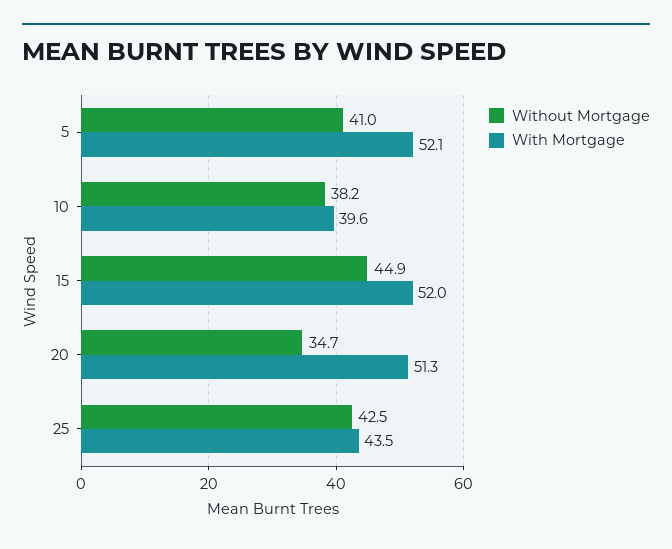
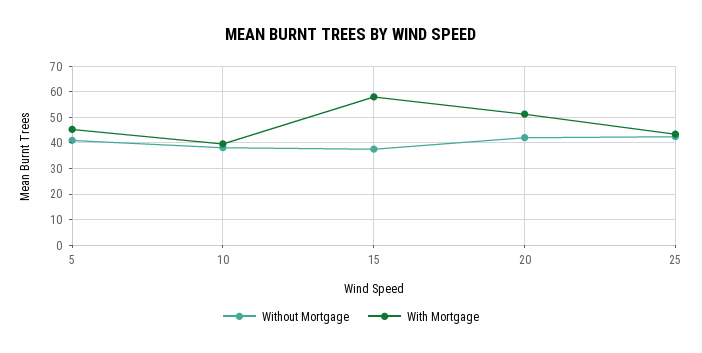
With Mortgage, 5: 52.1 -> 45
Without Mortgage, 15: 44.9 -> 37.5
With Mortgage, 15: 52 -> 57.5
Without Mortgage, 20: 34.7 -> 42.5

